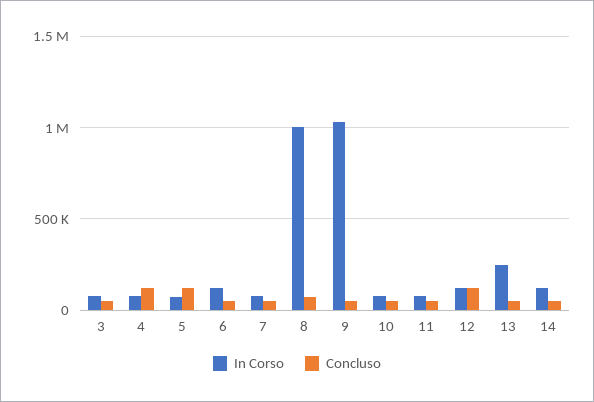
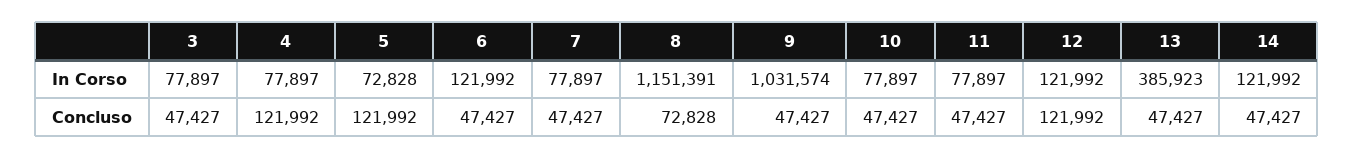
In Corso, 8: 1000000 -> 1151391
In Corso, 13: 250000 -> 385923

